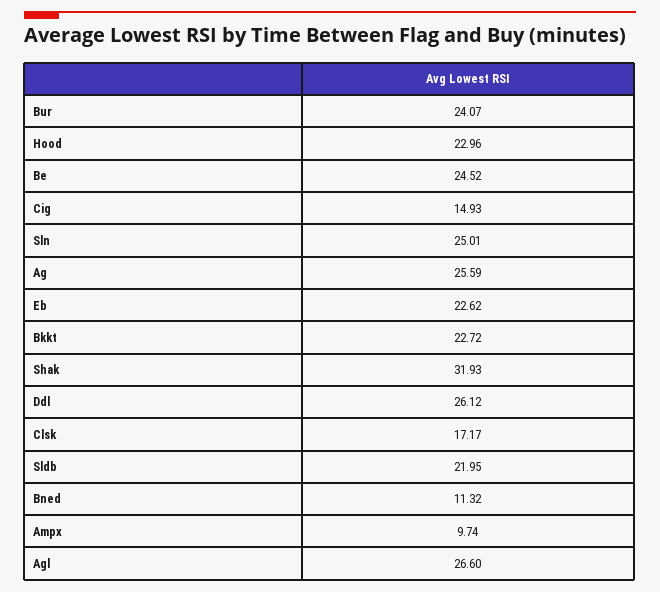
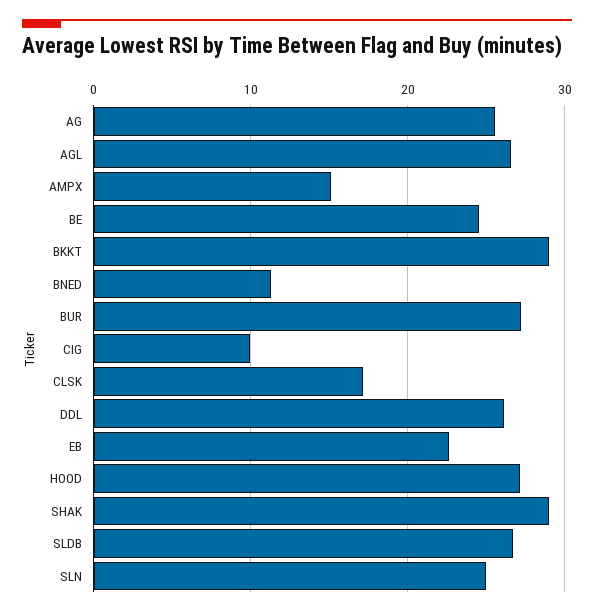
Bur: 24.07 -> 27
Hood: 22.96 -> 27
Cig: 14.93 -> 10
Bkkt: 22.72 -> 29
Shak: 31.93 -> 29
Sldb: 21.95 -> 27
Ampx: 9.74 -> 15

